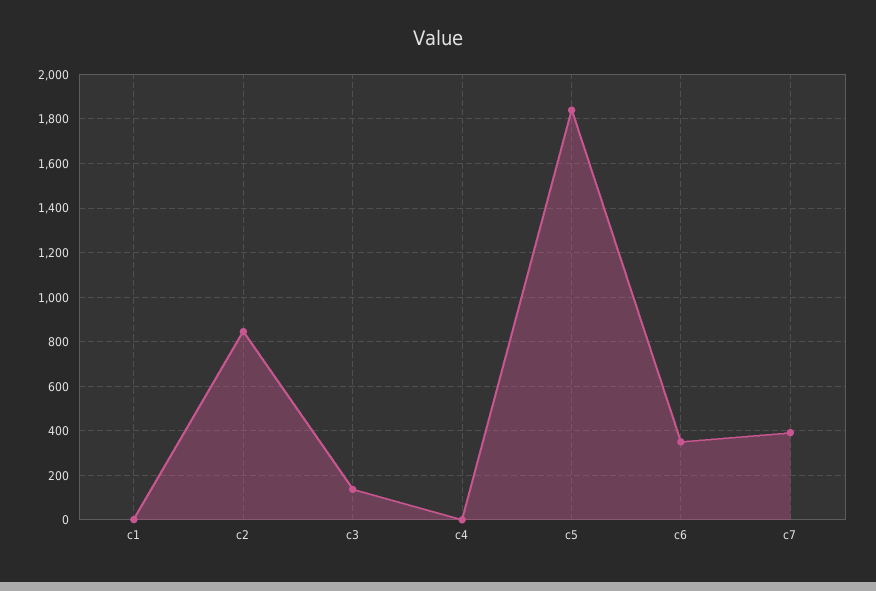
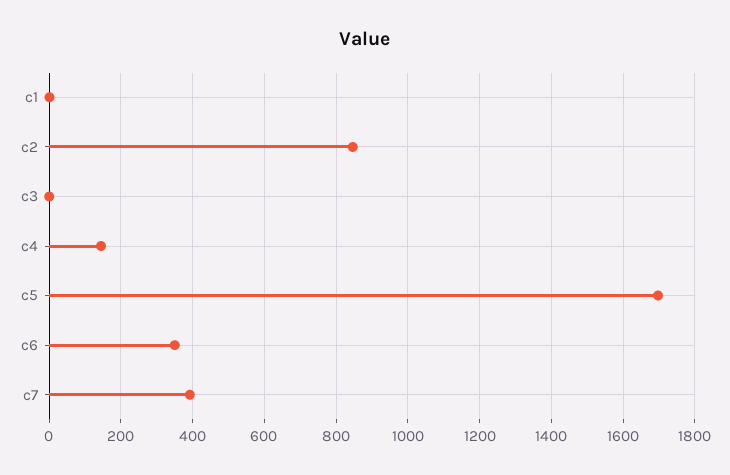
c3: 150 -> 0
c4: 0 -> 140
c5: 1850 -> 1700

